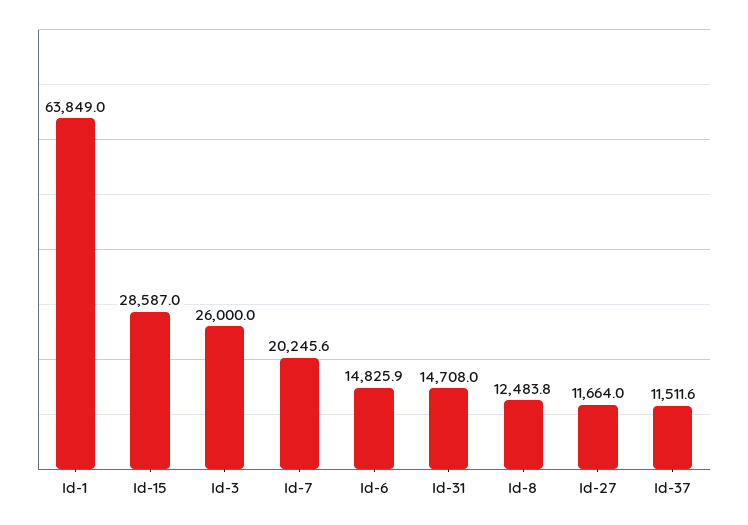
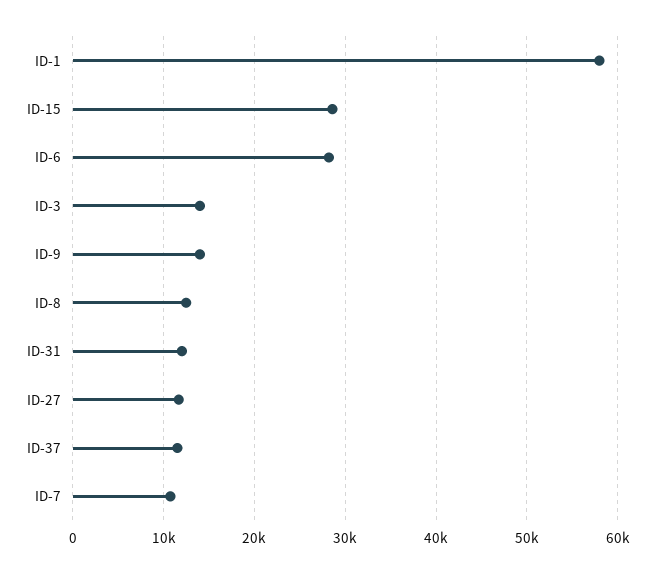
Id-1: 63849 -> 58000
Id-3: 26000 -> 14000
Id-7: 20245.6 -> 11000
Id-6: 14825.9 -> 28000
Id-31: 14708 -> 12000
ID-9: none -> 14000

